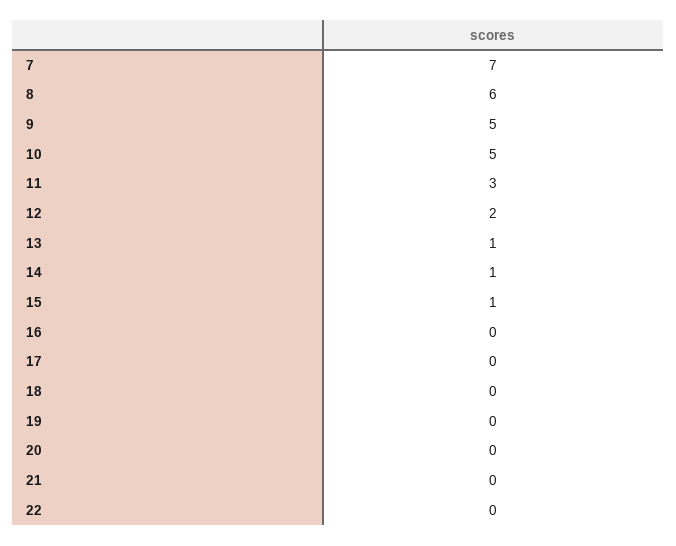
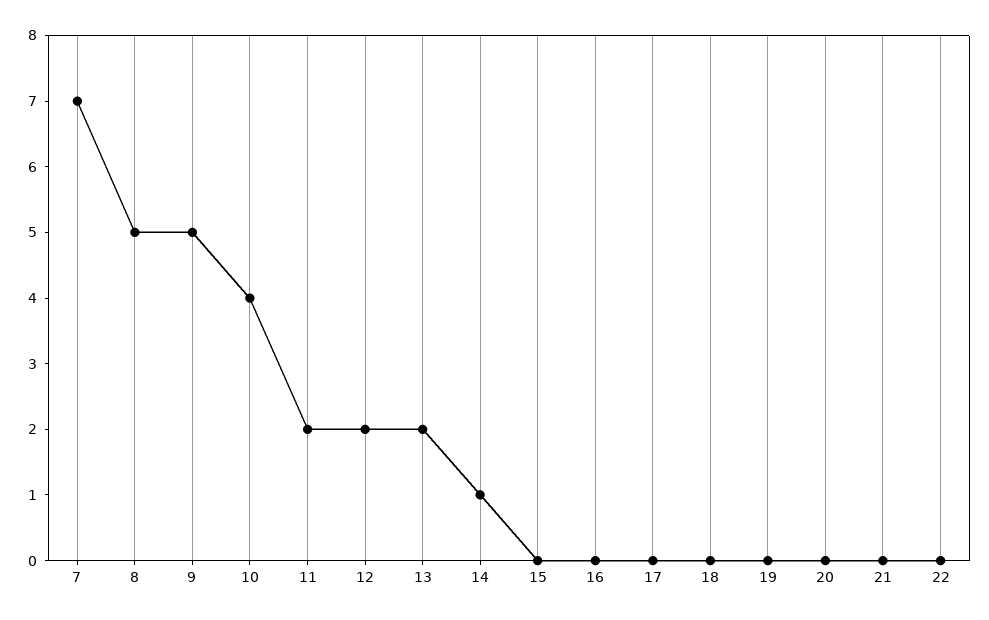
8: 6 -> 5
10: 5 -> 4
11: 3 -> 2
13: 1 -> 2
15: 1 -> 0

